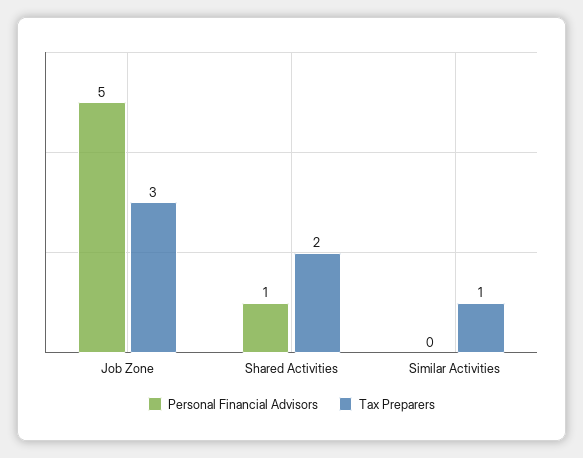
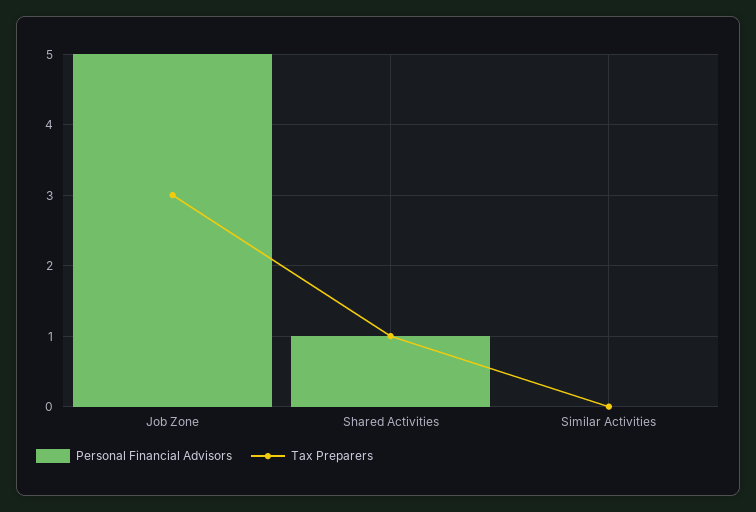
Tax Preparers, Shared Activities: 2 -> 1
Tax Preparers, Similar Activities: 1 -> 0

